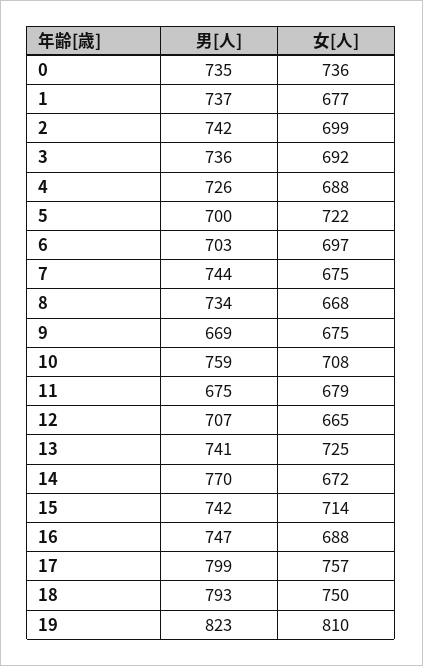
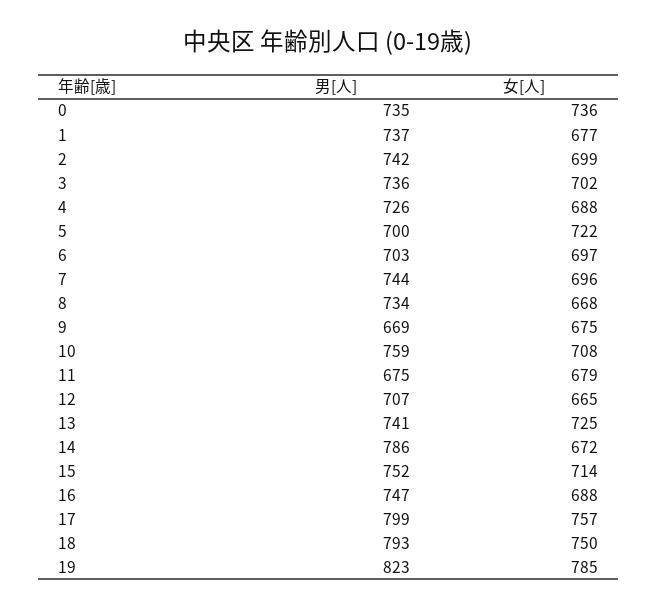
女[人], 3: 692 -> 702
女[人], 7: 675 -> 696
男[人], 14: 770 -> 786
男[人], 15: 742 -> 752
女[人], 19: 810 -> 785

